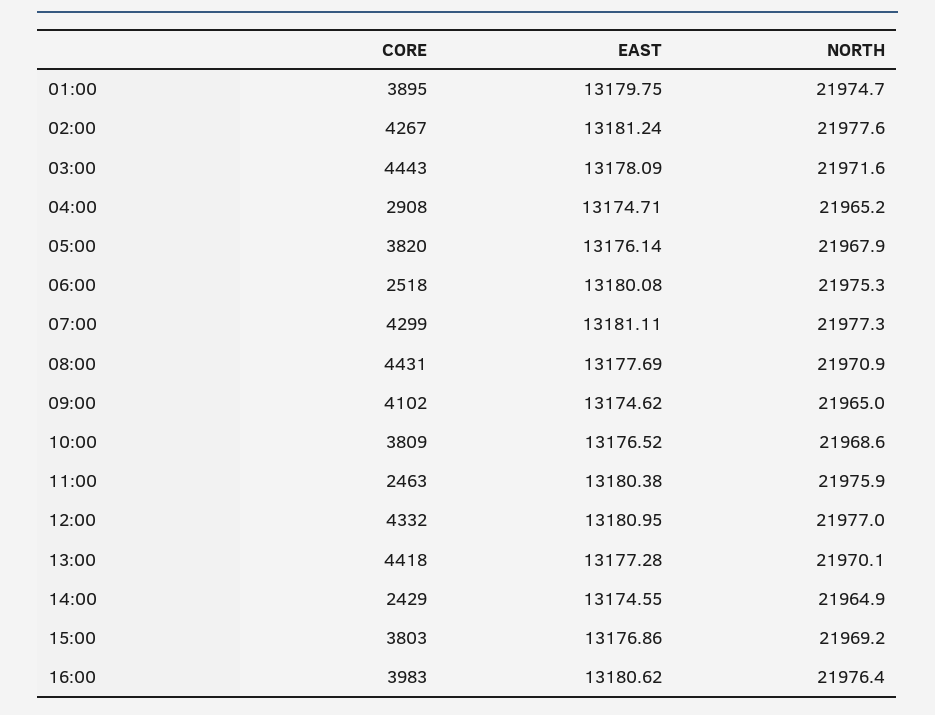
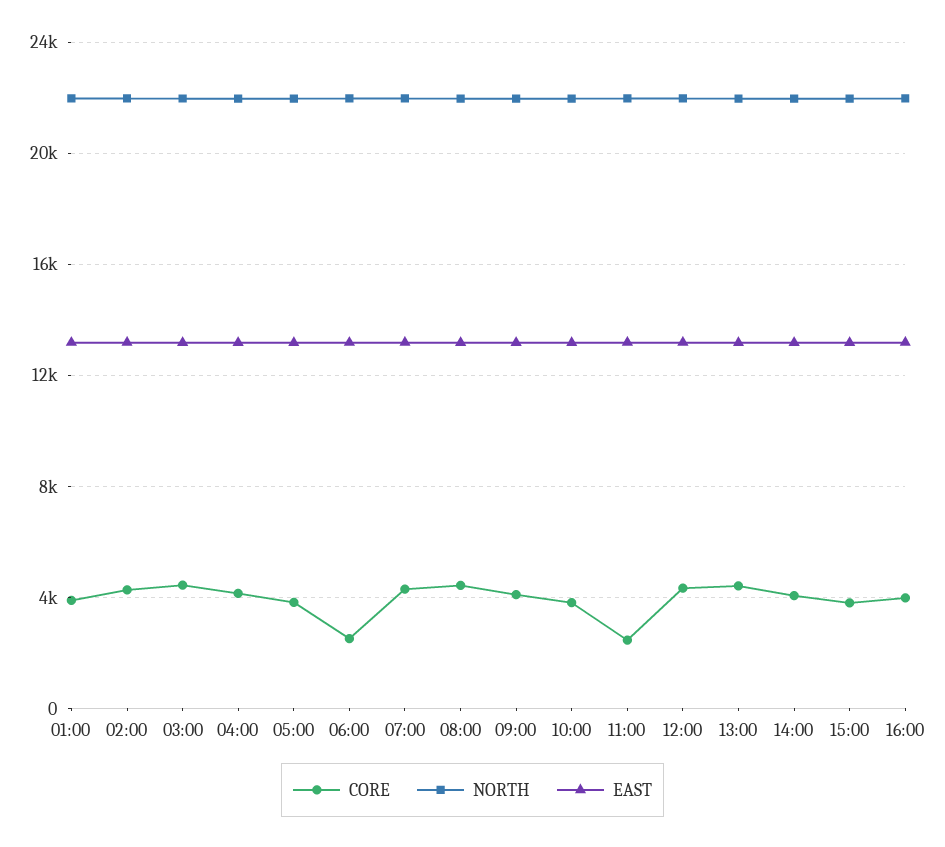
CORE, 04:00: 2908 -> 4000
CORE, 14:00: 2429 -> 4000

